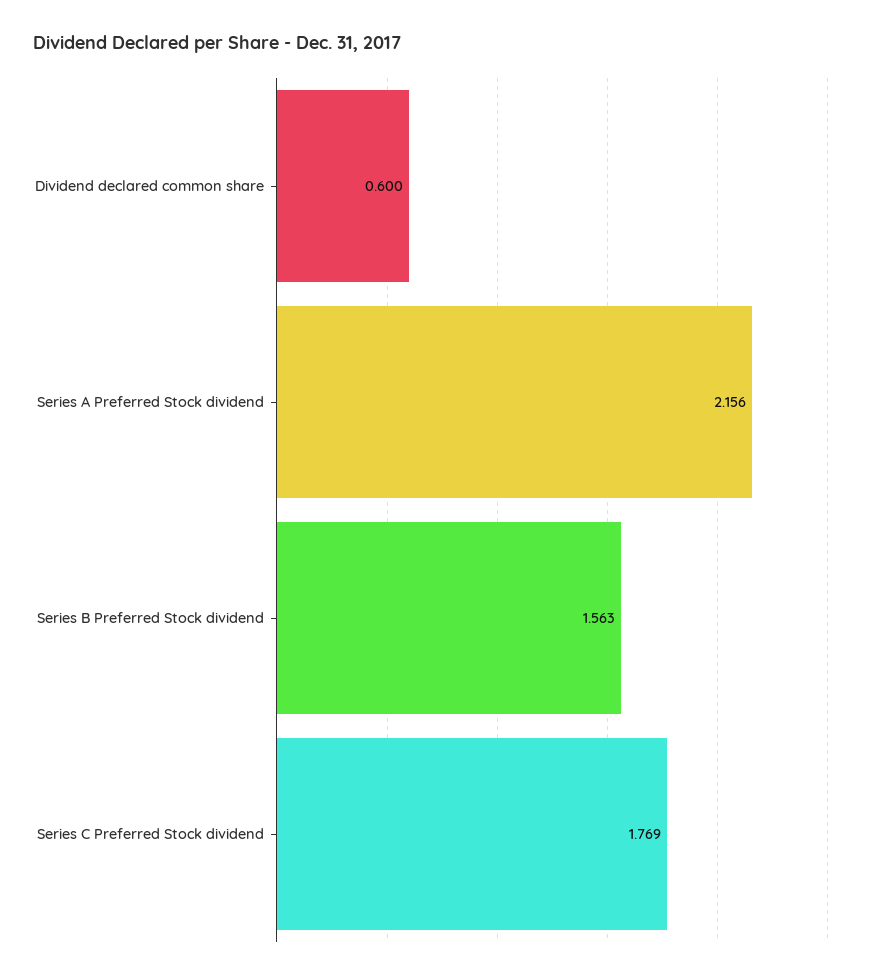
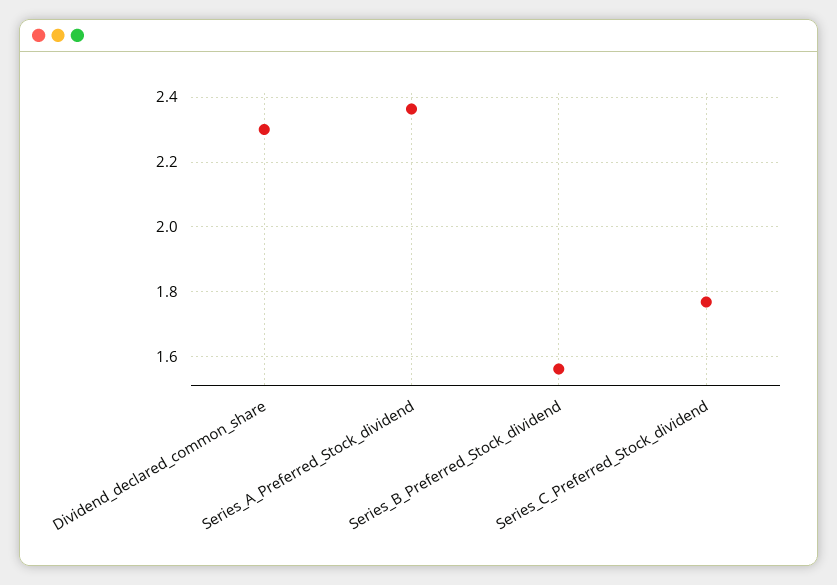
Dividend declared common share: 0.6 -> 2.3
Series A Preferred Stock dividend: 2.156 -> 2.36

